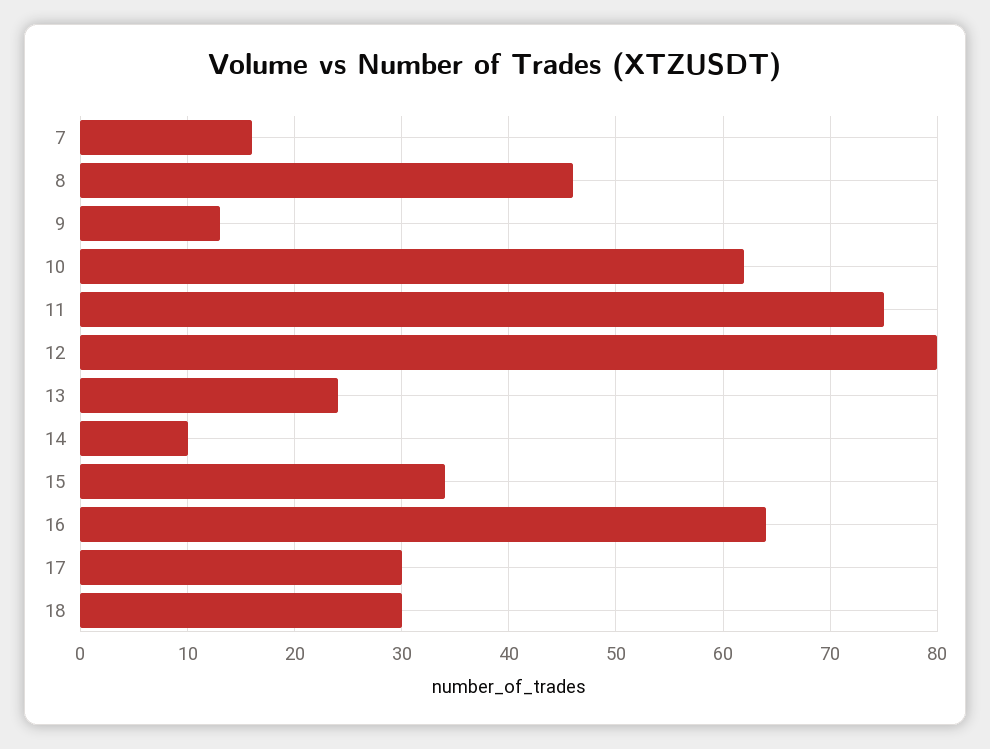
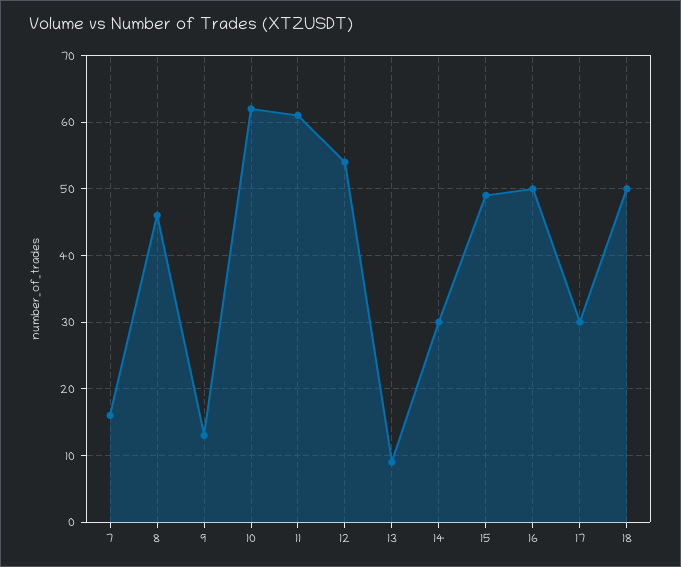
11: 75 -> 61
12: 80 -> 54
13: 24 -> 9
14: 10 -> 30
15: 34 -> 49
16: 64 -> 50
18: 30 -> 50

